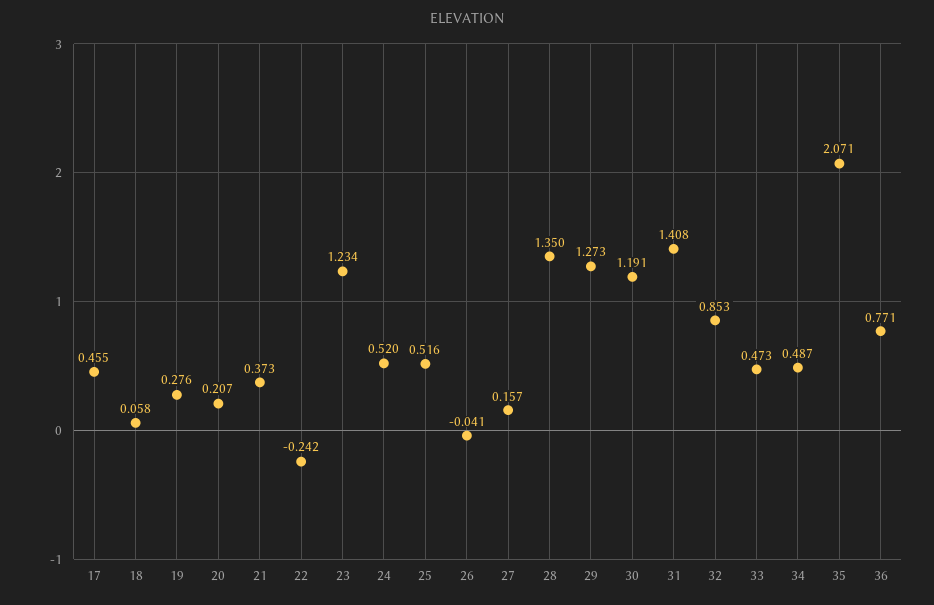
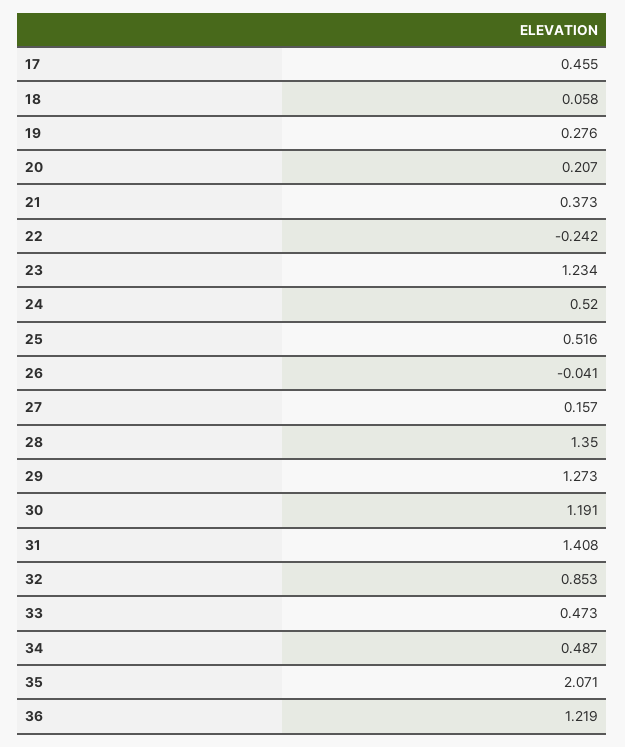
36: 0.771 -> 1.219

